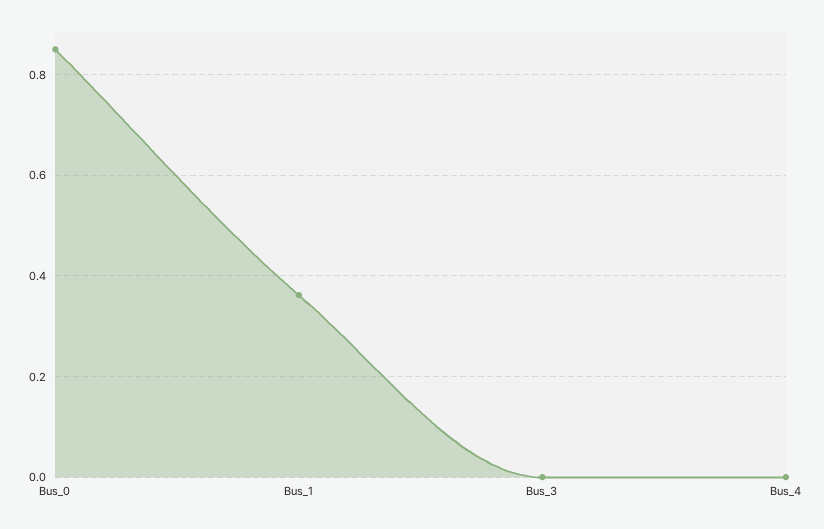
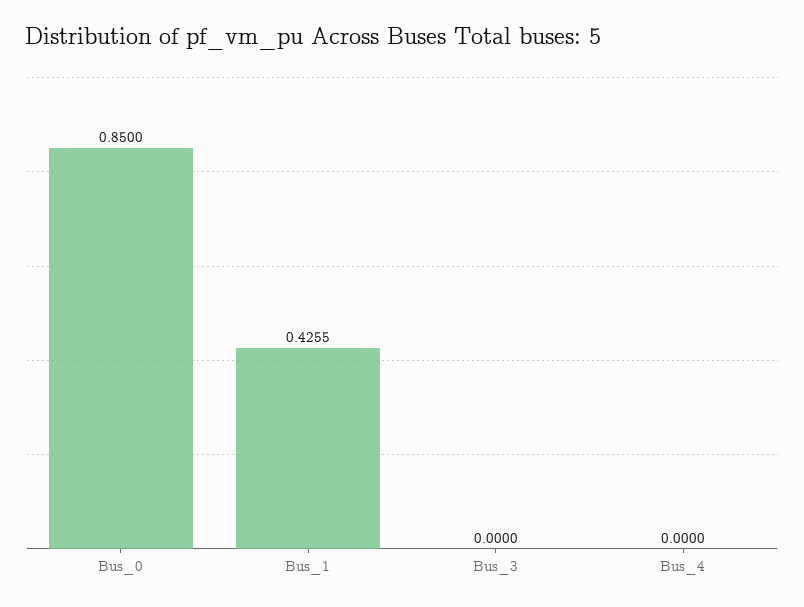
Bus_1: 0.36 -> 0.4255

